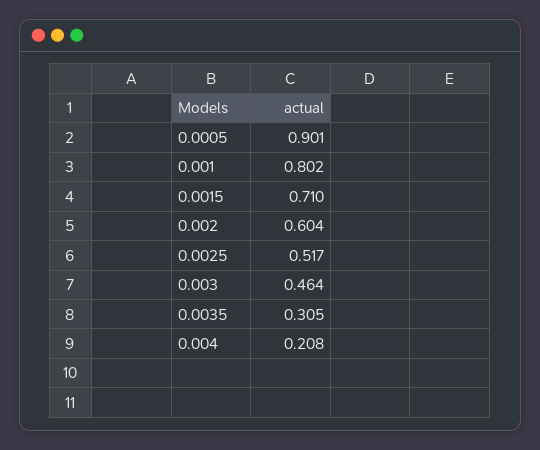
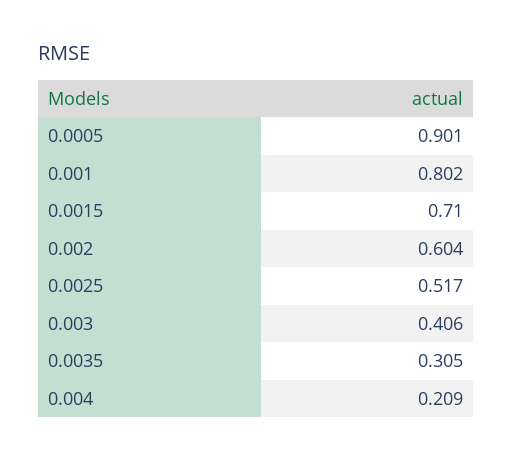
0.003: 0.464 -> 0.406
0.004: 0.208 -> 0.209

